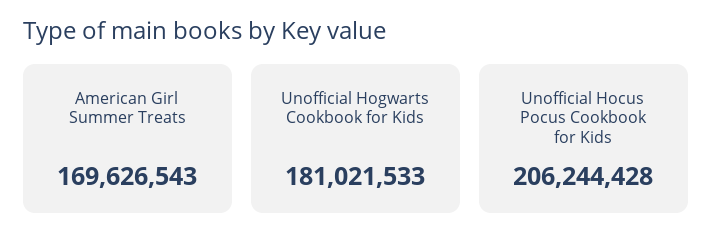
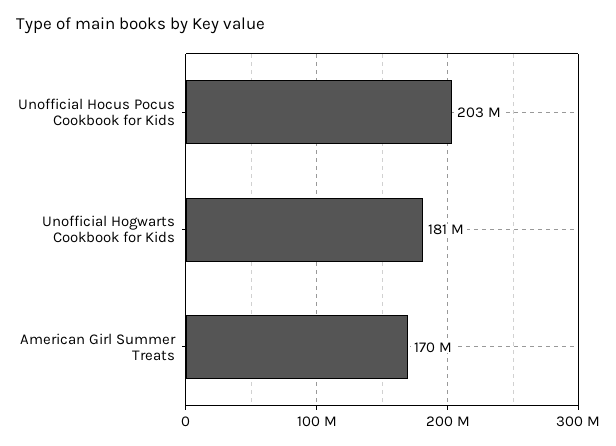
Unofficial Hocus Pocus Cookbook for Kids: 206244428 -> 203000000

